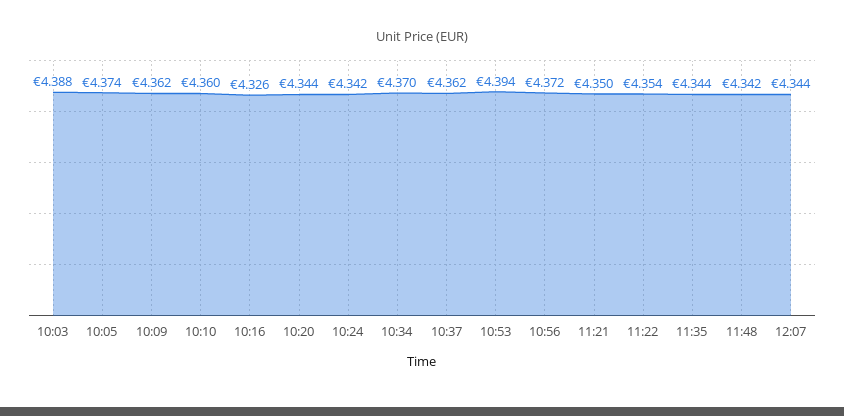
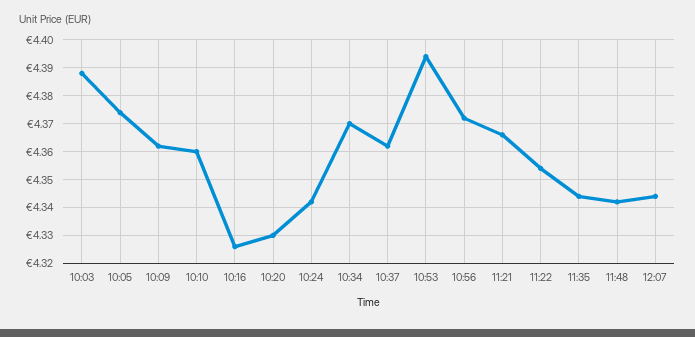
10:20: 4.344 -> 4.33
11:21: 4.35 -> 4.365

